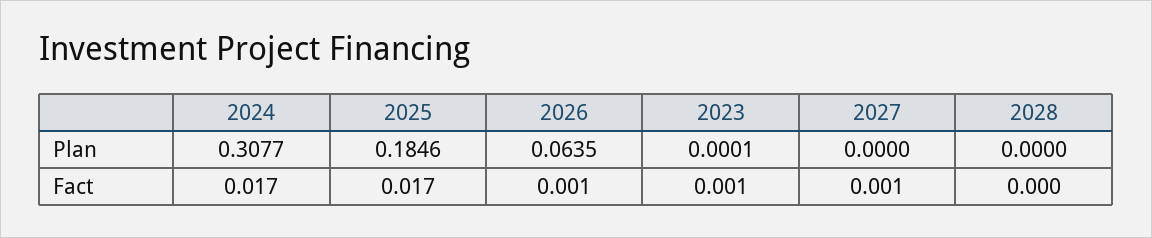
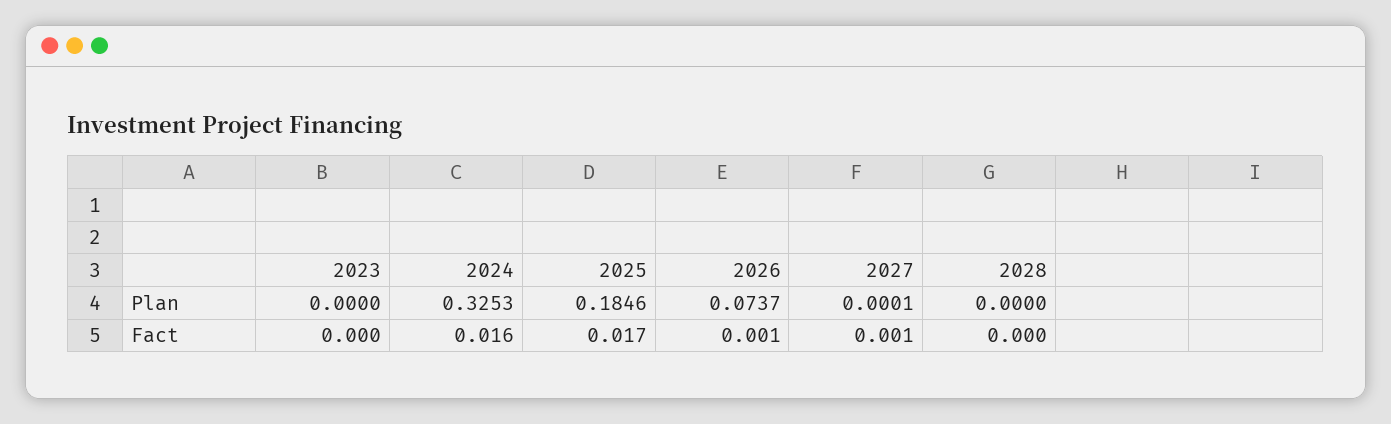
2024, Plan: 0.3077 -> 0.3253
2026, Plan: 0.0635 -> 0.0737
2023, Plan: 0.0001 -> 0
2027, Plan: 0 -> 0.0001
2024, Fact: 0.017 -> 0.016
2023, Fact: 0.001 -> 0

